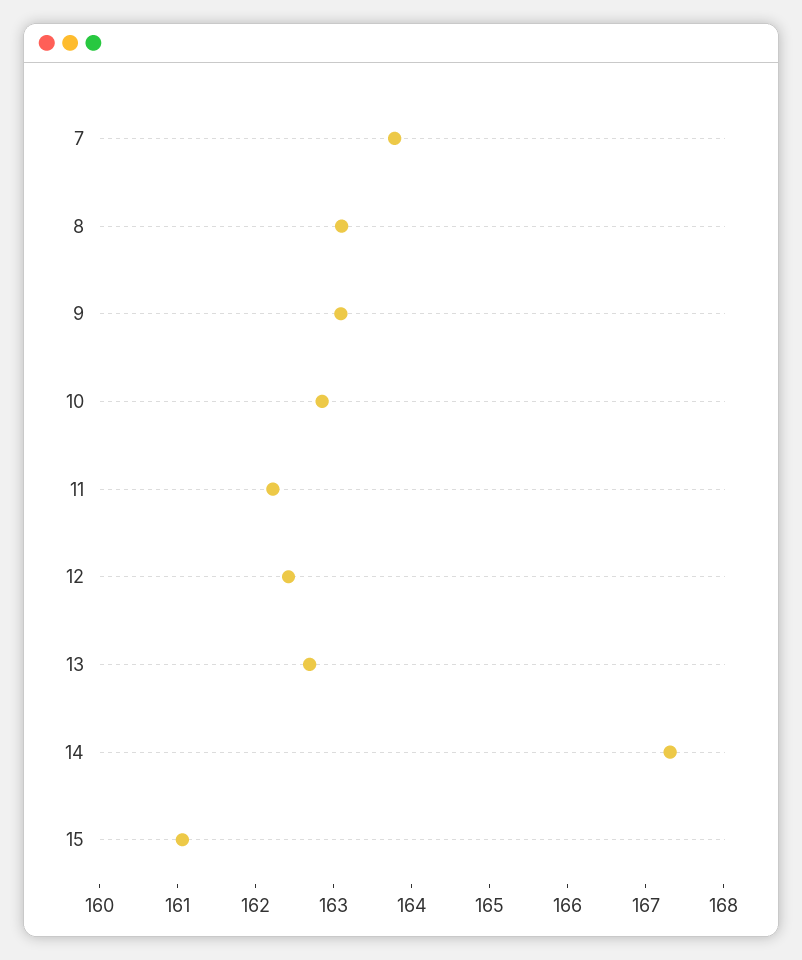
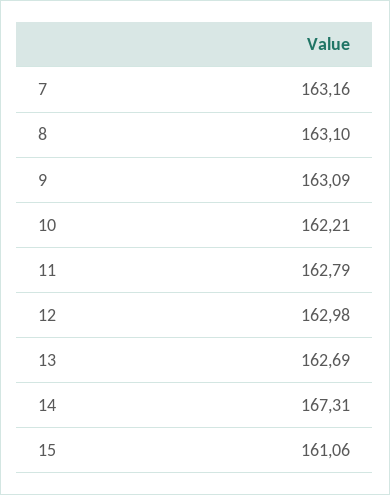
7: 163.8 -> 163.16
10: 162.8 -> 162.21
11: 162.2 -> 162.79
12: 162.4 -> 162.98

